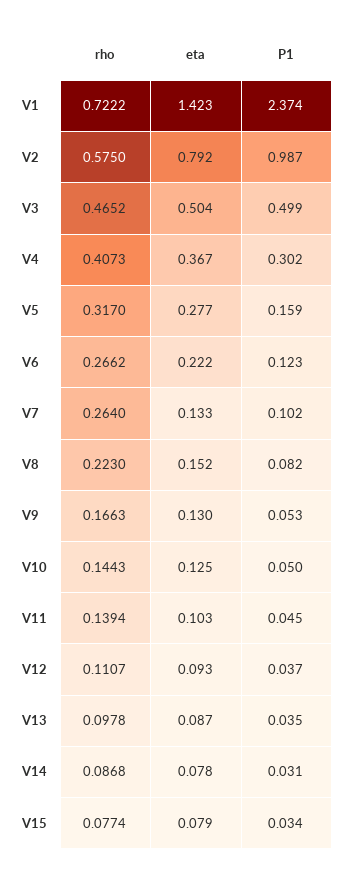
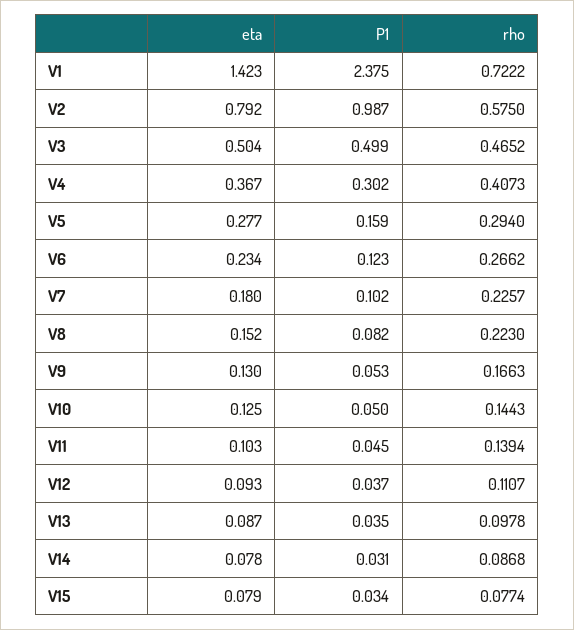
P1, V1: 2.374 -> 2.375
rho, V5: 0.317 -> 0.294
eta, V6: 0.222 -> 0.234
rho, V7: 0.264 -> 0.2257
eta, V7: 0.133 -> 0.18

